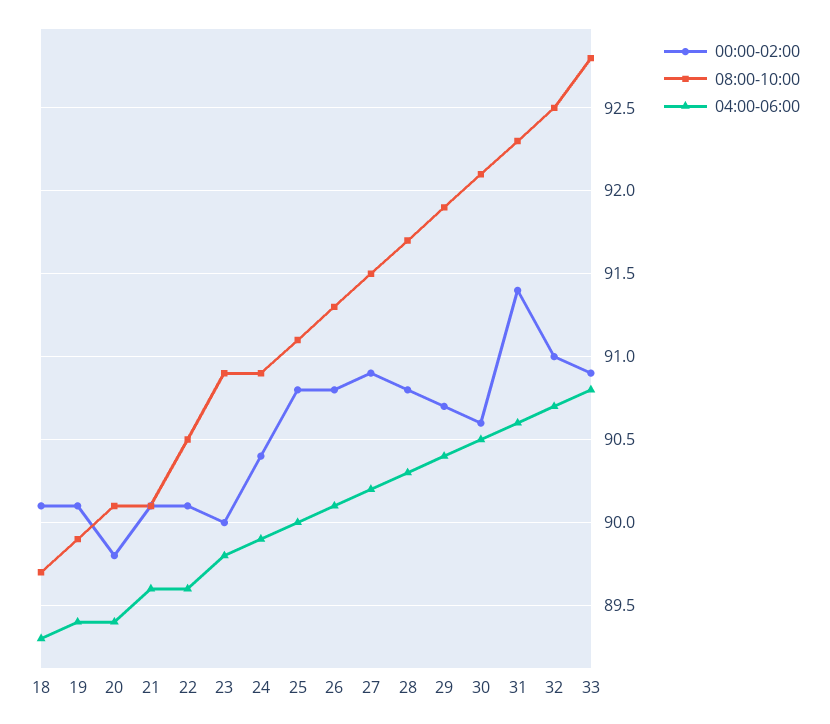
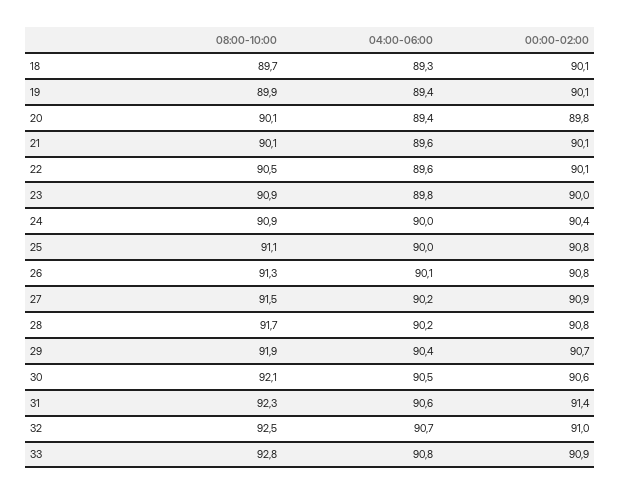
04:00-06:00, 24: 89.9 -> 90
04:00-06:00, 28: 90.3 -> 90.2

